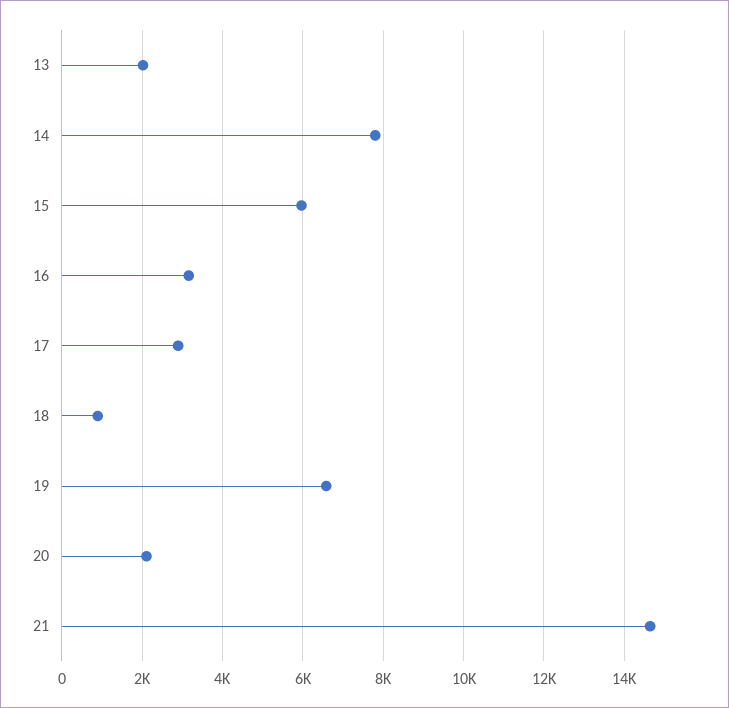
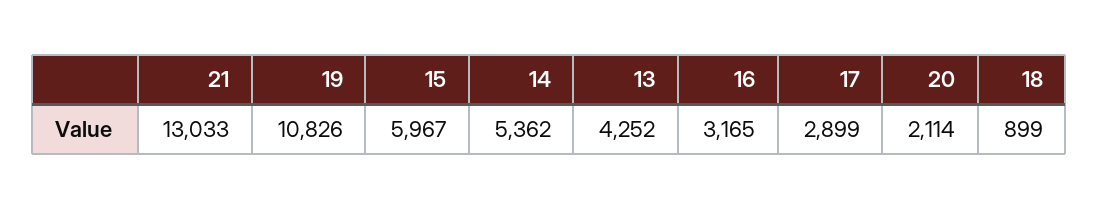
13: 2000 -> 4252
14: 7800 -> 5362
19: 6600 -> 10826
21: 14600 -> 13033

